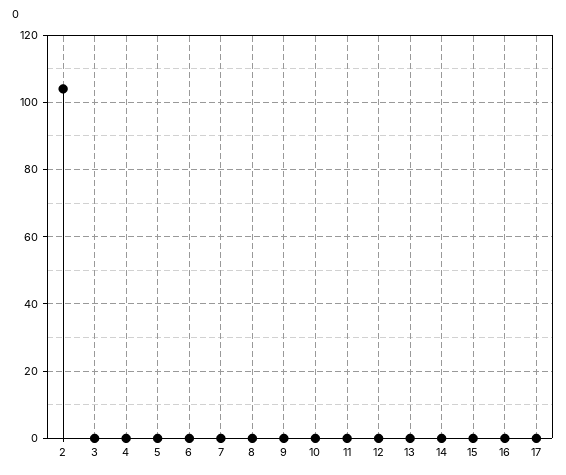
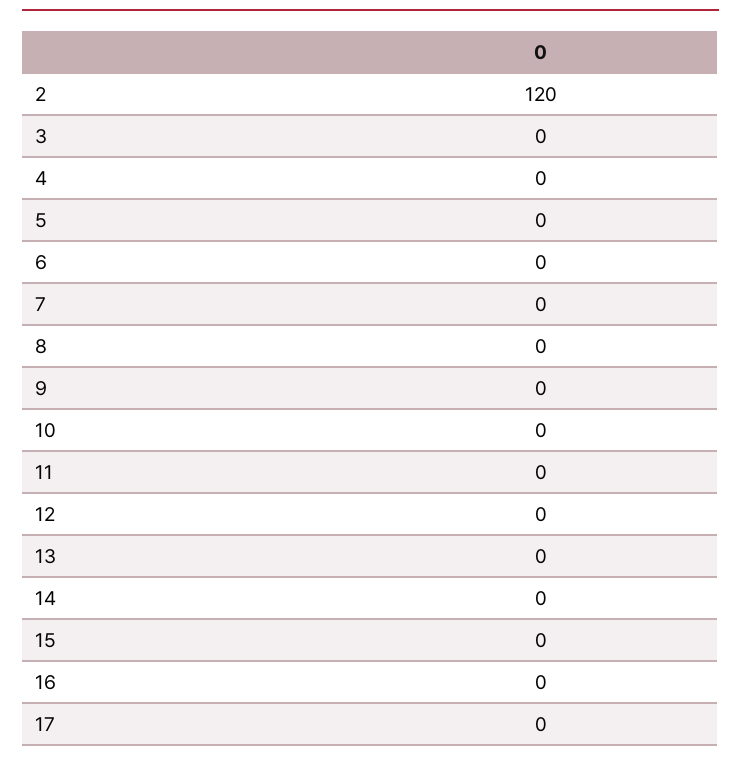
2: 105 -> 120

